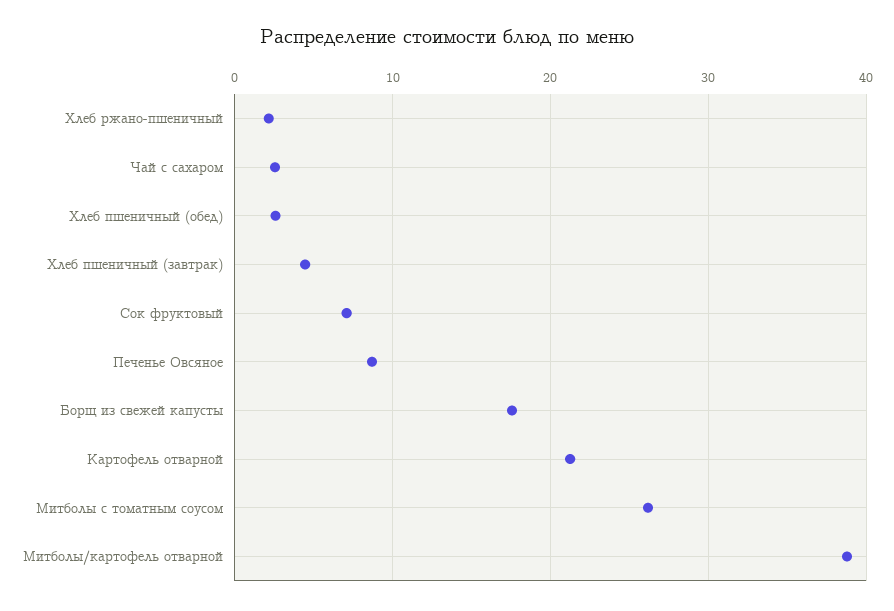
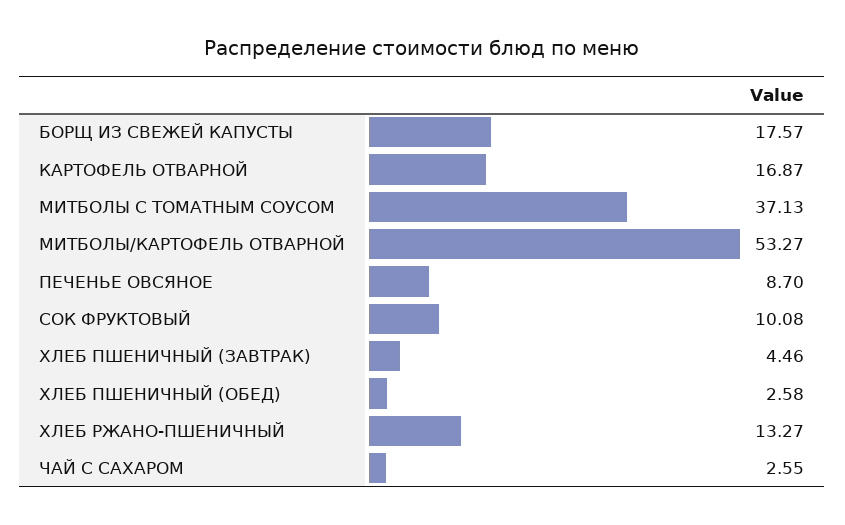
Хлеб ржано-пшеничный: 2 -> 13.27
Сок фруктовый: 7 -> 10.08
Картофель отварной: 21 -> 16.87
Митболы с томатным соусом: 26 -> 37.13
Митболы/картофель отварной: 39 -> 53.27

